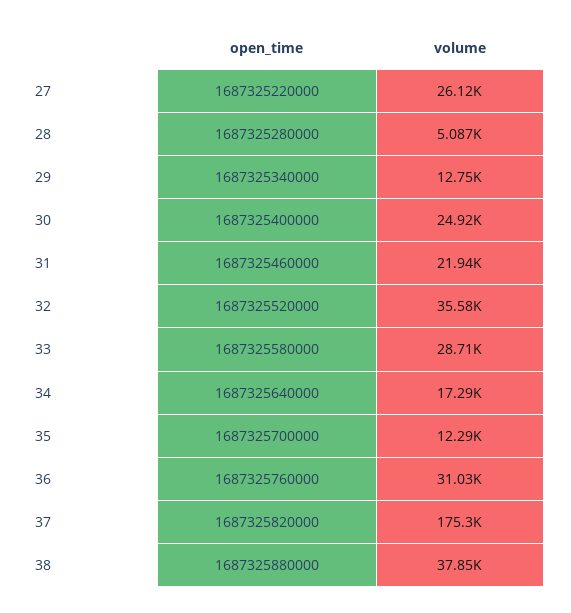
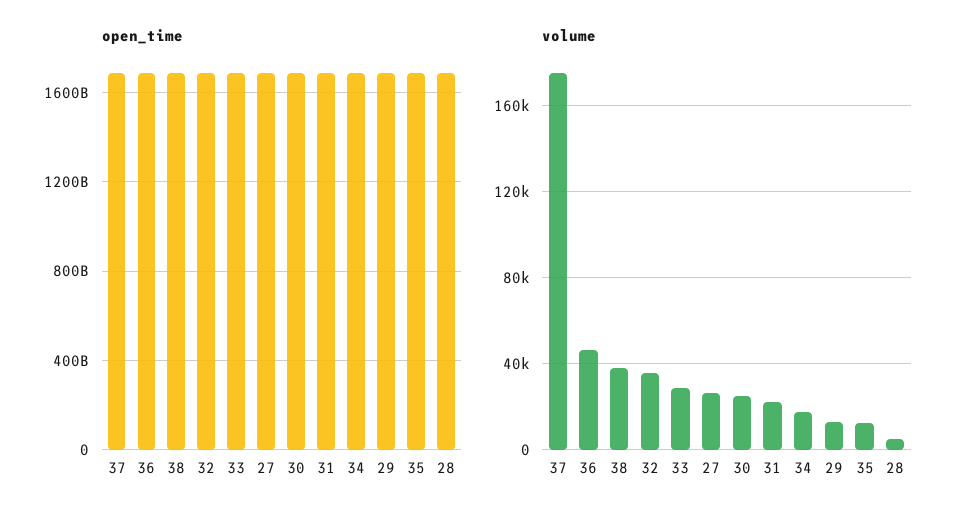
volume, 36: 31030 -> 45000

